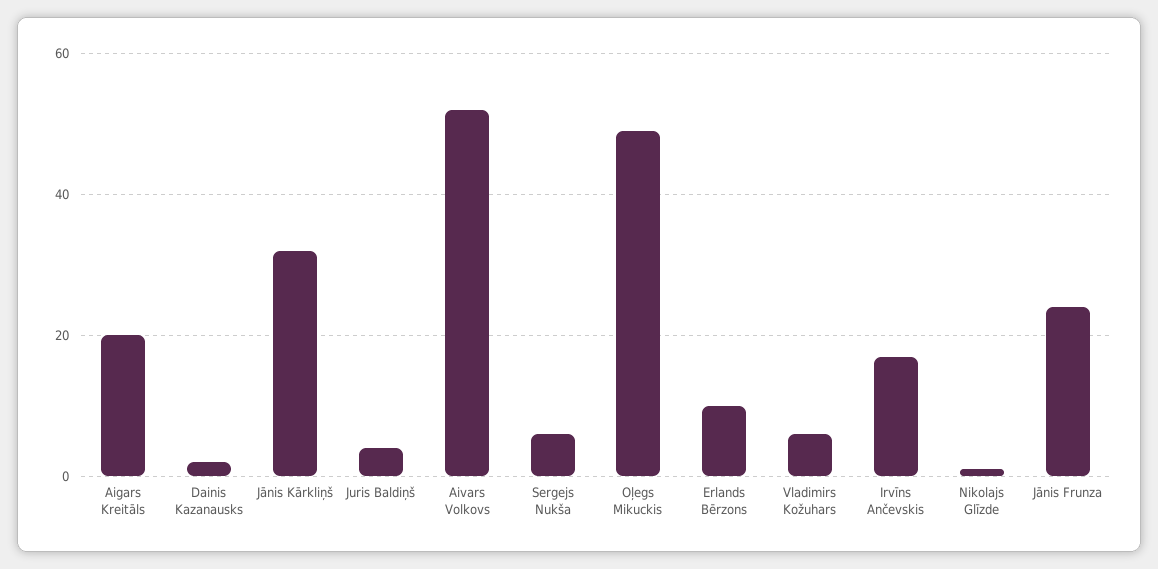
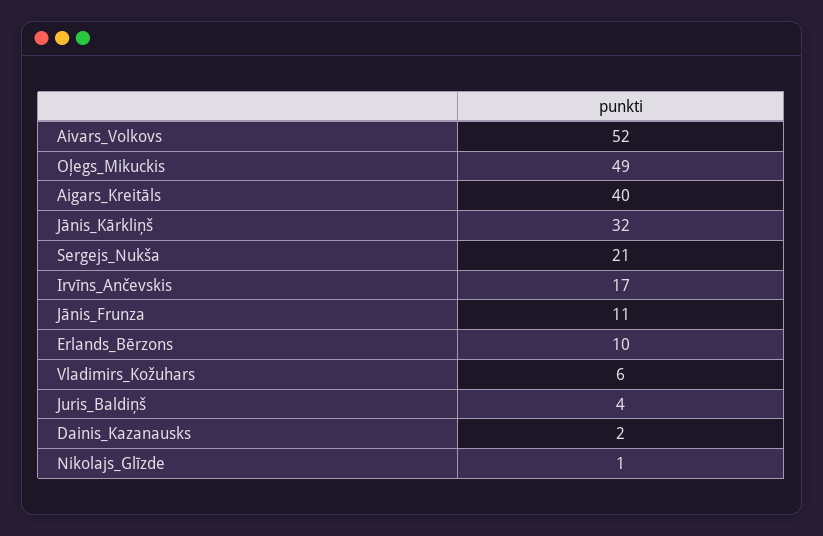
Aigars Kreitāls: 20 -> 40
Sergejs Nukša: 5 -> 21
Jānis Frunza: 25 -> 11

